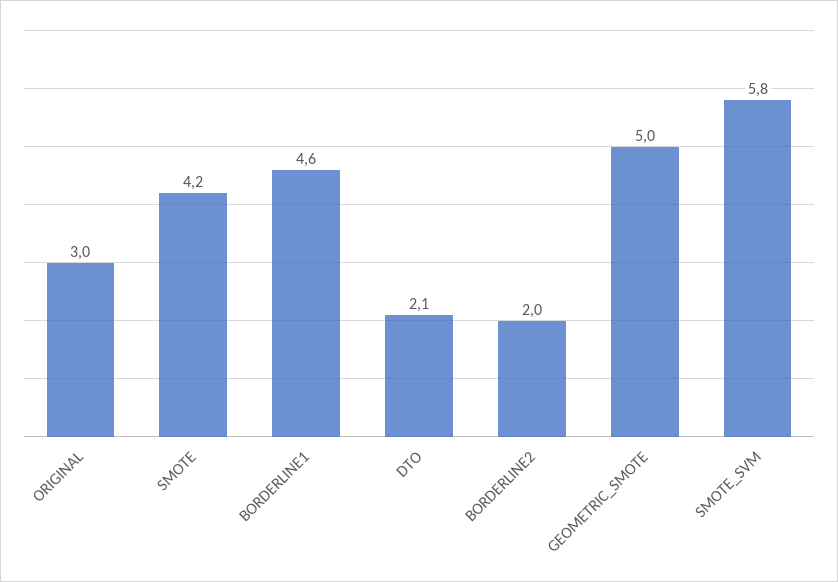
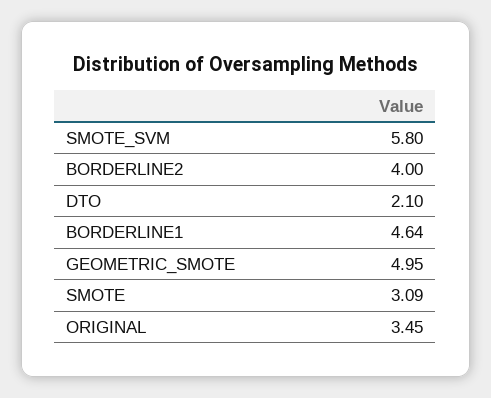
ORIGINAL: 3 -> 3.45
SMOTE: 4.2 -> 3.09
BORDERLINE2: 2 -> 4

